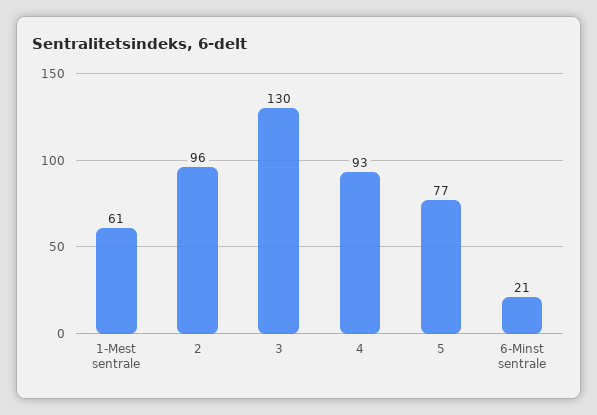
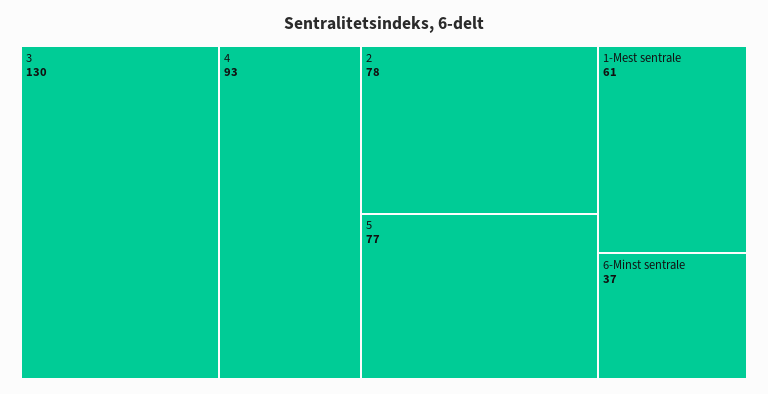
2: 96 -> 78
6-Minst sentrale: 21 -> 37

